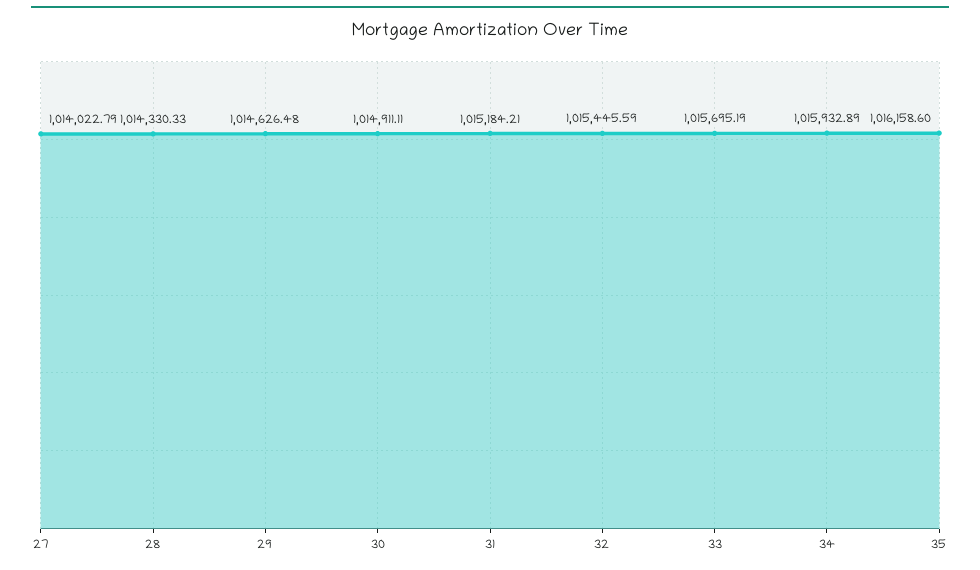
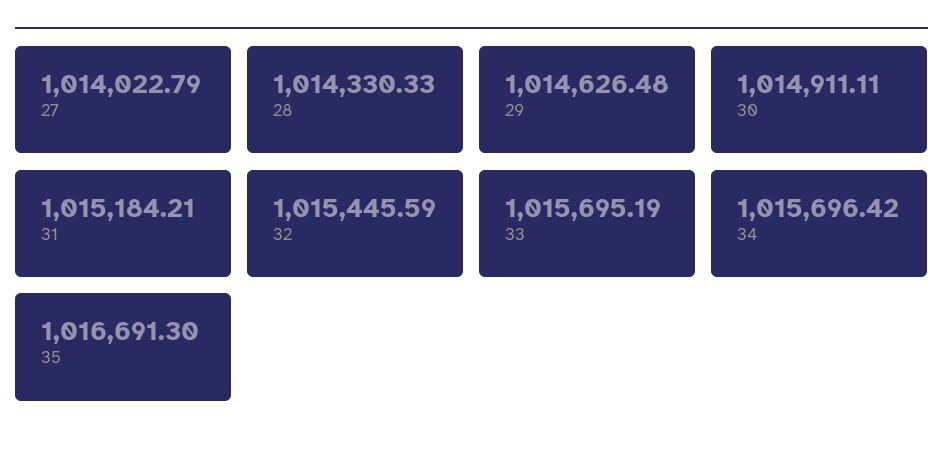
34: 1015932.89 -> 1015696.42
35: 1016158.6 -> 1016691.3

